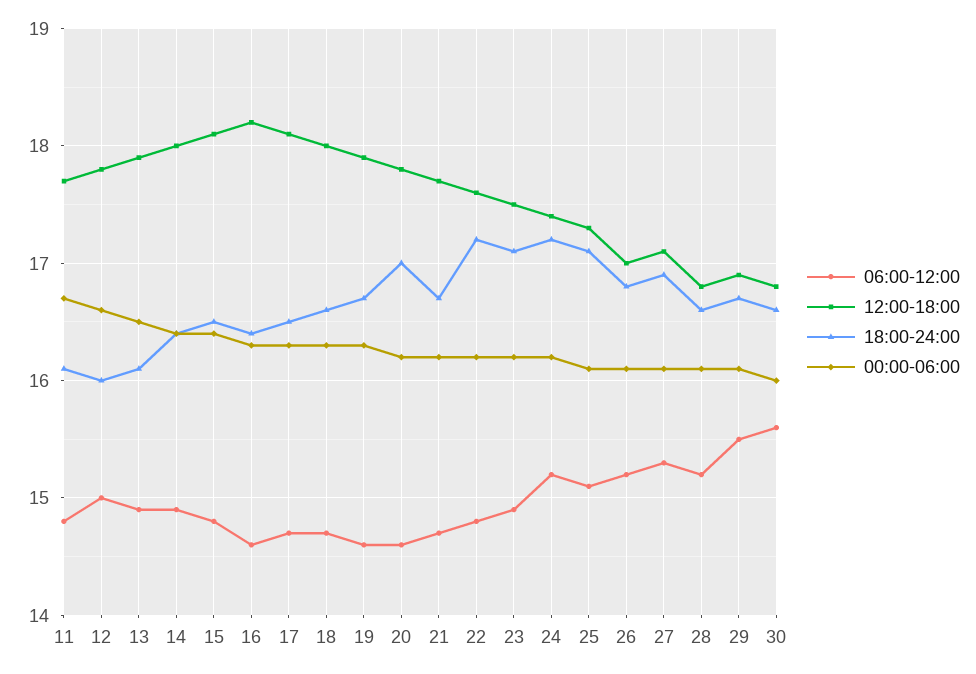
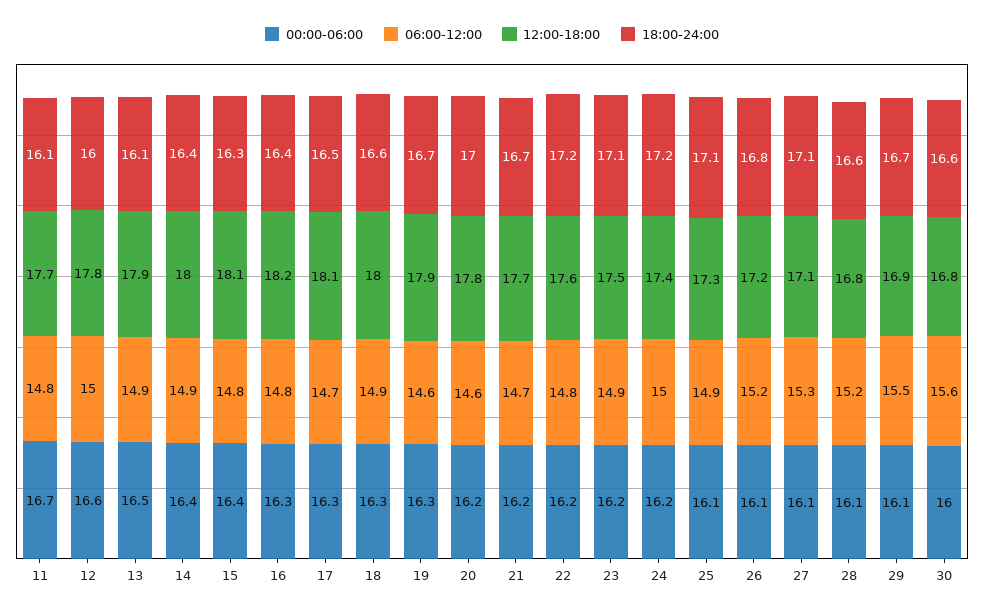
18:00-24:00, 15: 16.5 -> 16.3
06:00-12:00, 16: 14.6 -> 14.8
06:00-12:00, 18: 14.7 -> 14.9
06:00-12:00, 24: 15.2 -> 15
06:00-12:00, 25: 15.1 -> 14.9
12:00-18:00, 26: 17 -> 17.2
18:00-24:00, 27: 16.9 -> 17.1

